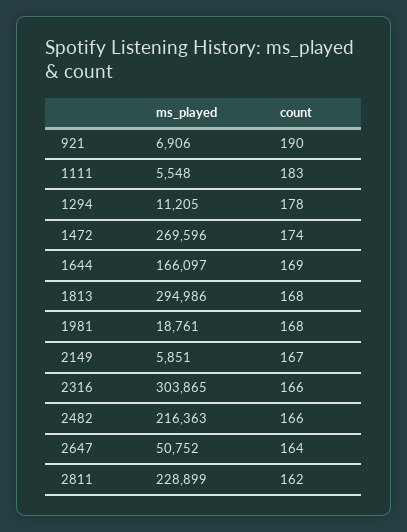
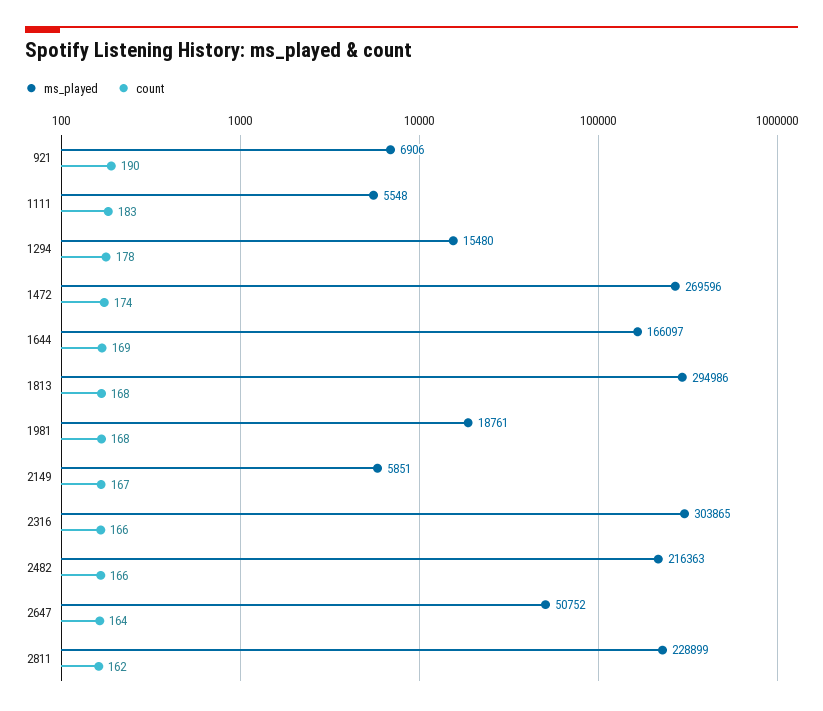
ms_played, 1294: 11205 -> 15480

